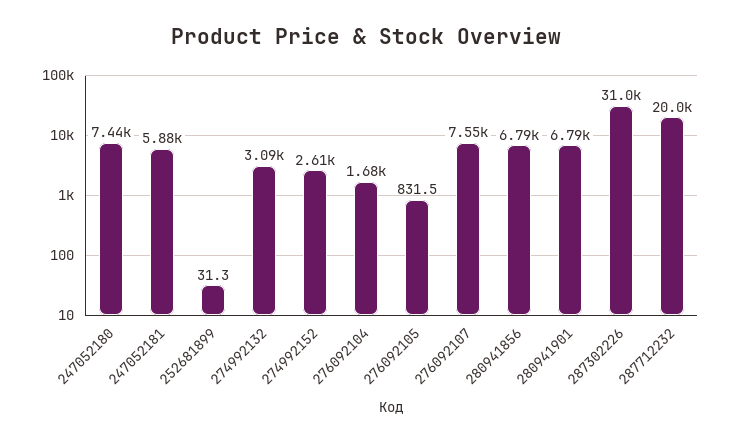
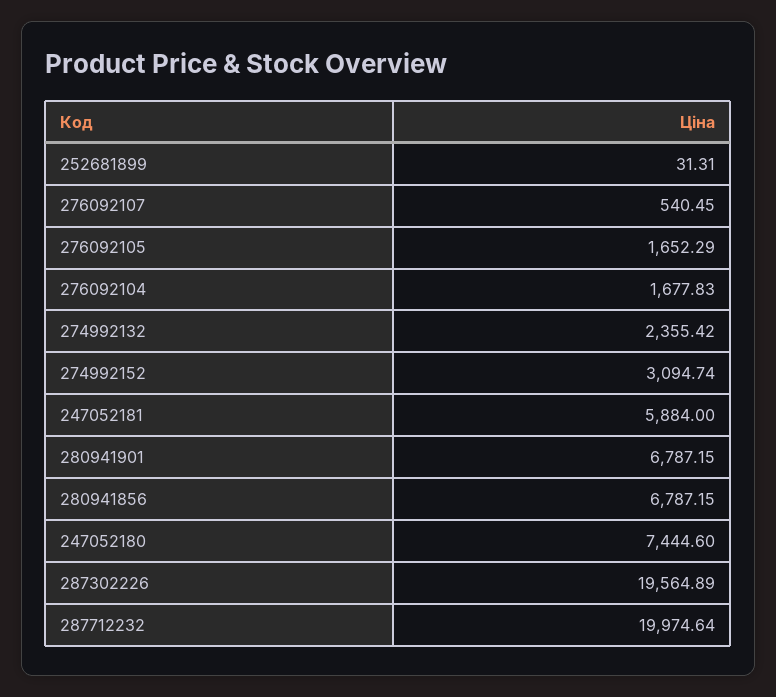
274992132: 3090 -> 2355.42
274992152: 2610 -> 3094.74
276092105: 831.5 -> 1652.29
276092107: 7550 -> 540.45
287302226: 31000 -> 19564.89

